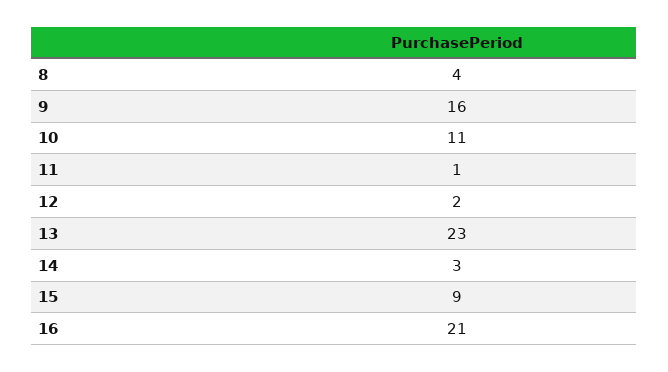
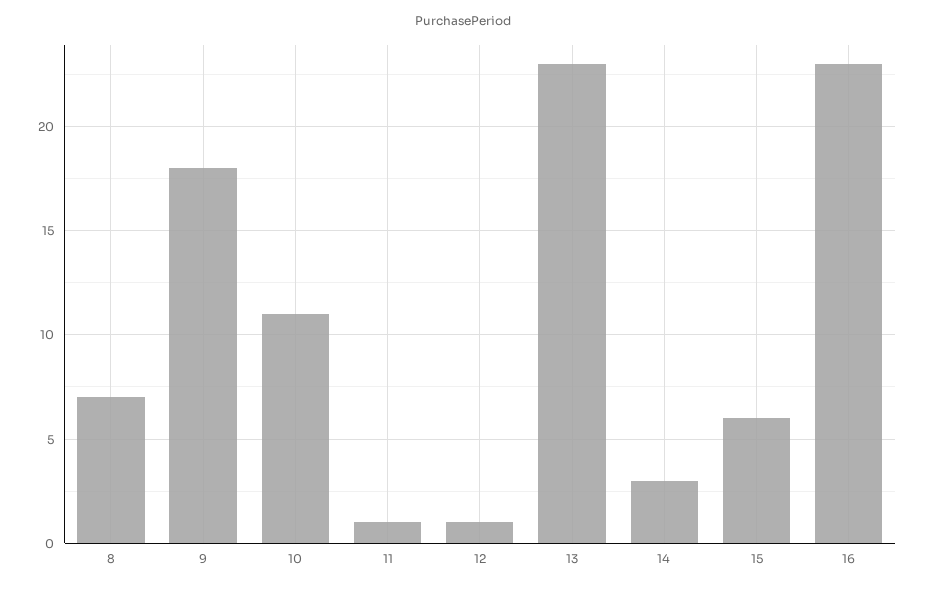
8: 4 -> 7
9: 16 -> 18
12: 2 -> 1
15: 9 -> 6
16: 21 -> 23

